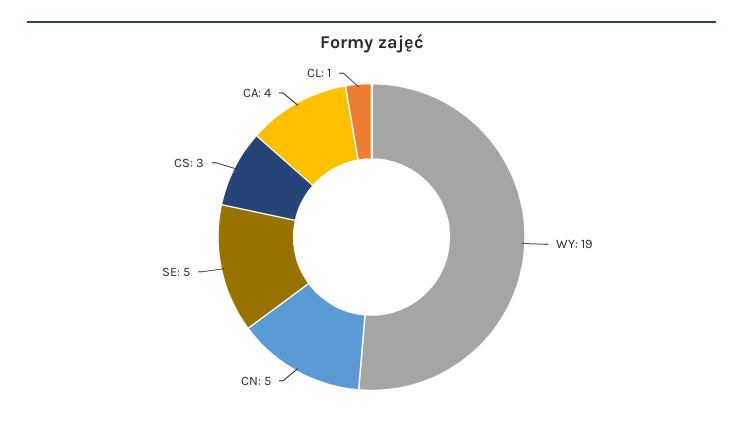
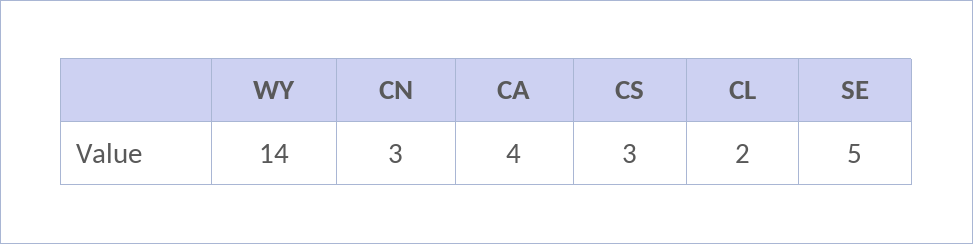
WY: 19 -> 14
CN: 5 -> 3
CL: 1 -> 2

